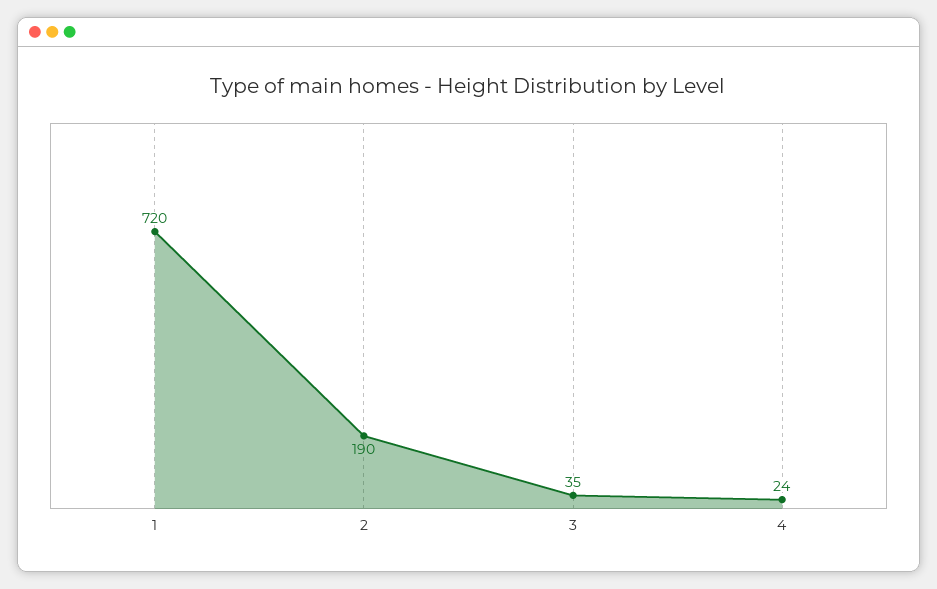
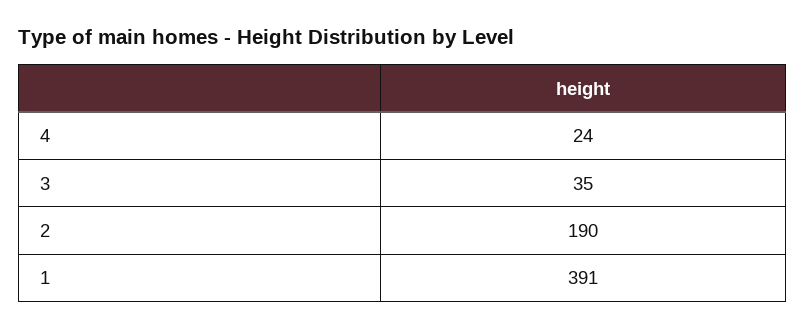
1: 720 -> 391

